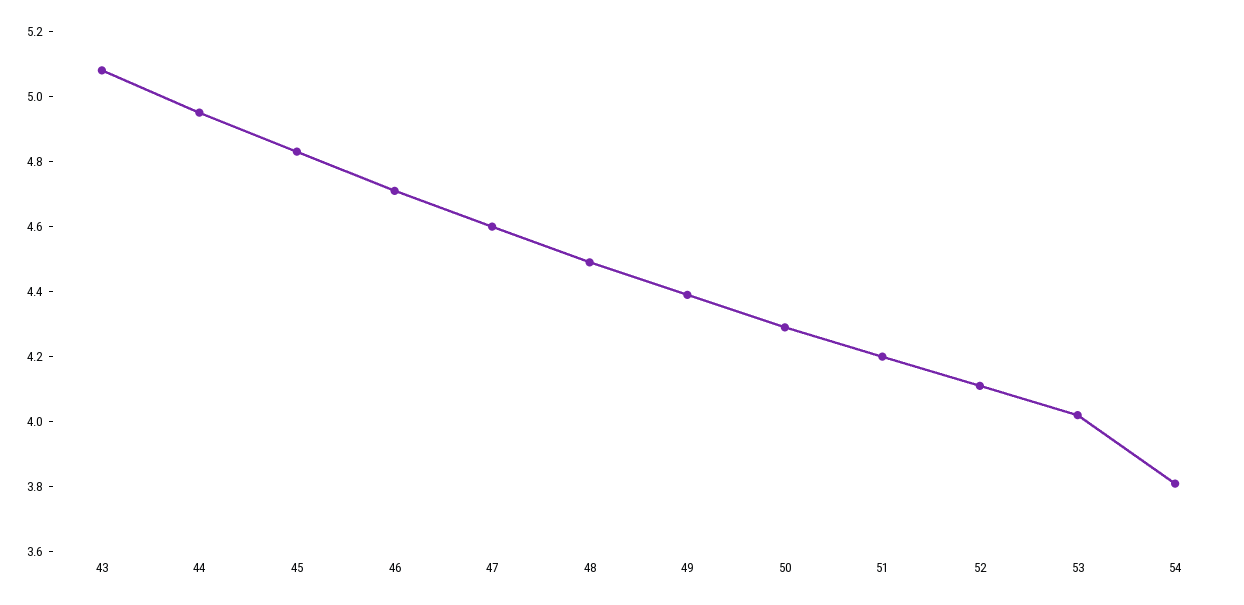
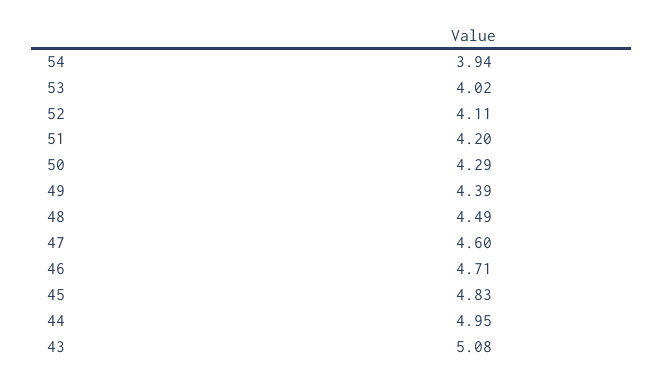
54: 3.8 -> 3.94

